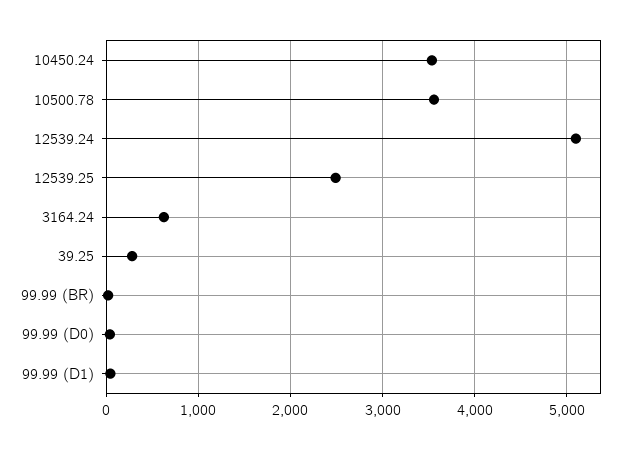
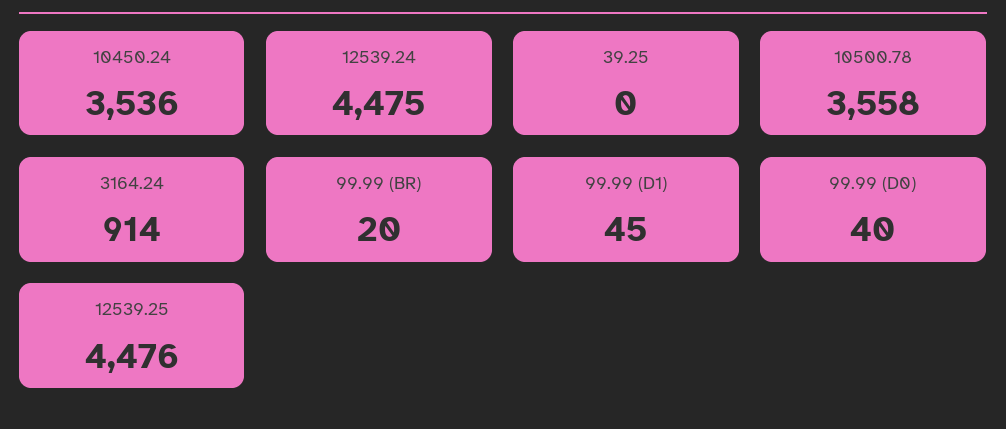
12539.24: 5100 -> 4475
12539.25: 2500 -> 4476
3164.24: 600 -> 914
39.25: 300 -> 0

